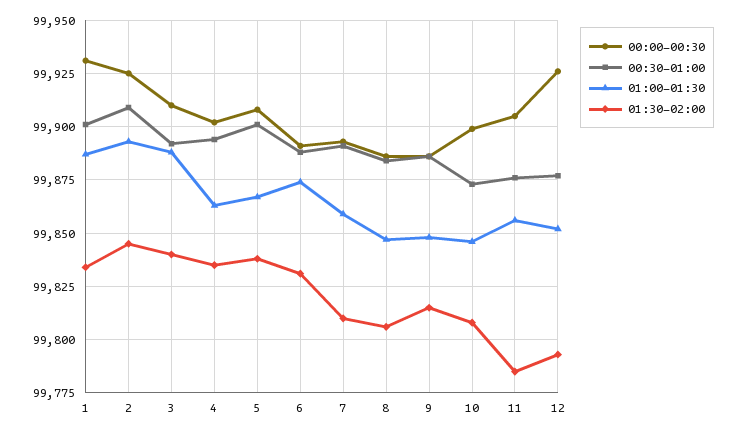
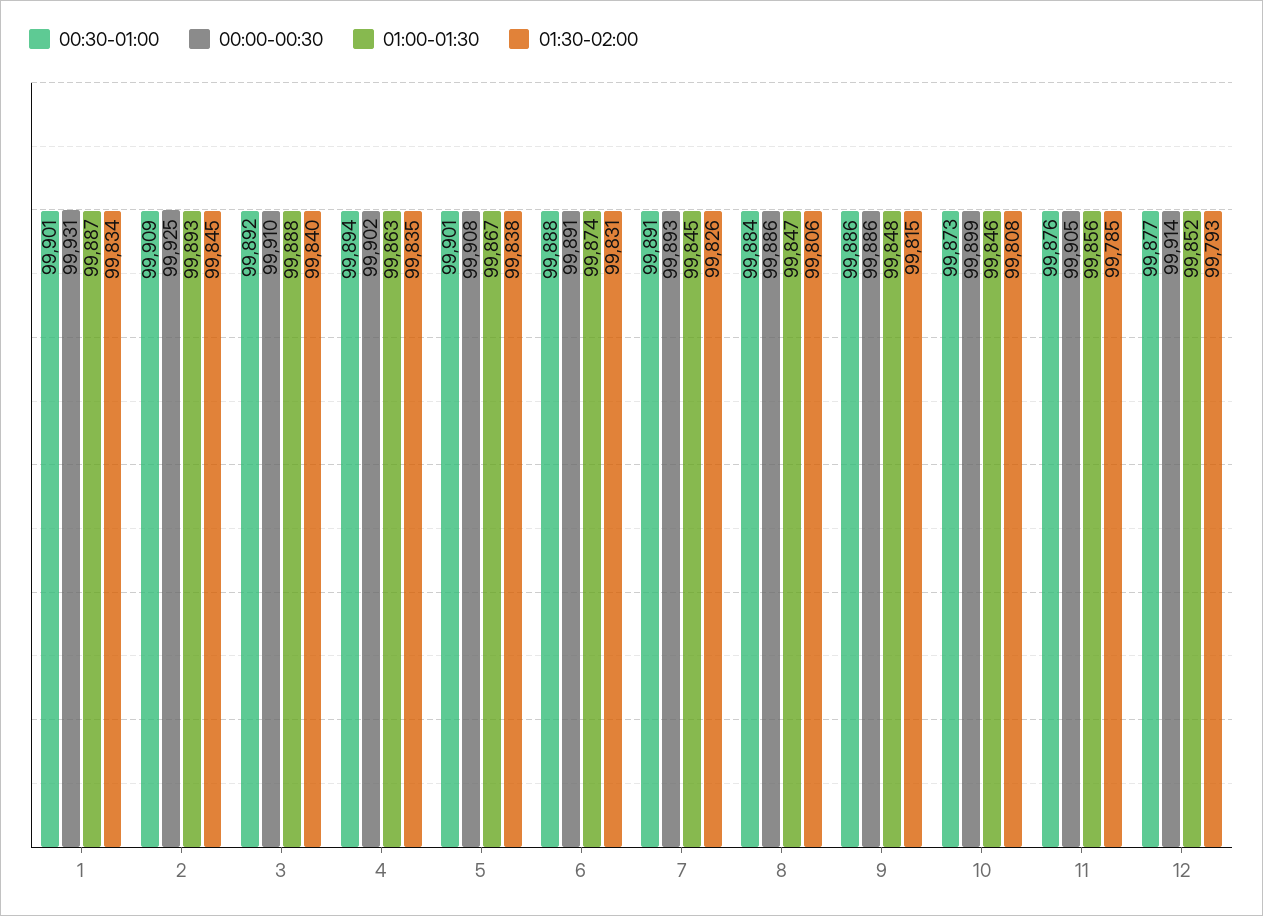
01:00-01:30, 7: 99860 -> 99845
01:30-02:00, 7: 99810 -> 99826
00:00-00:30, 12: 99925 -> 99914

